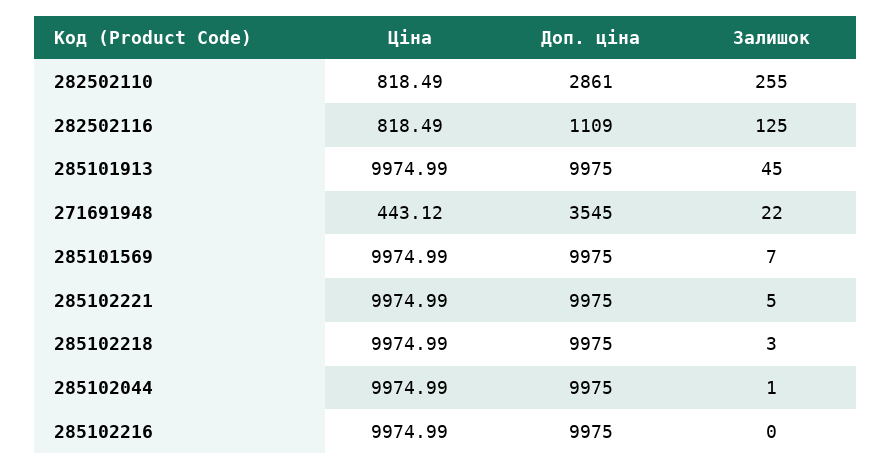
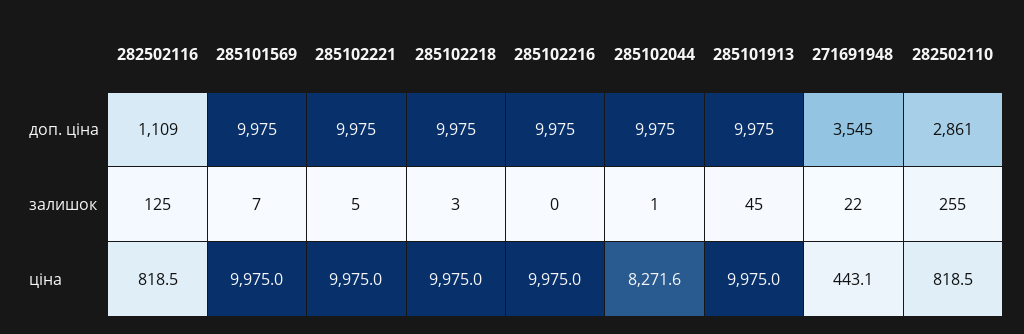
Ціна, 285102044: 9974.99 -> 8271.6

